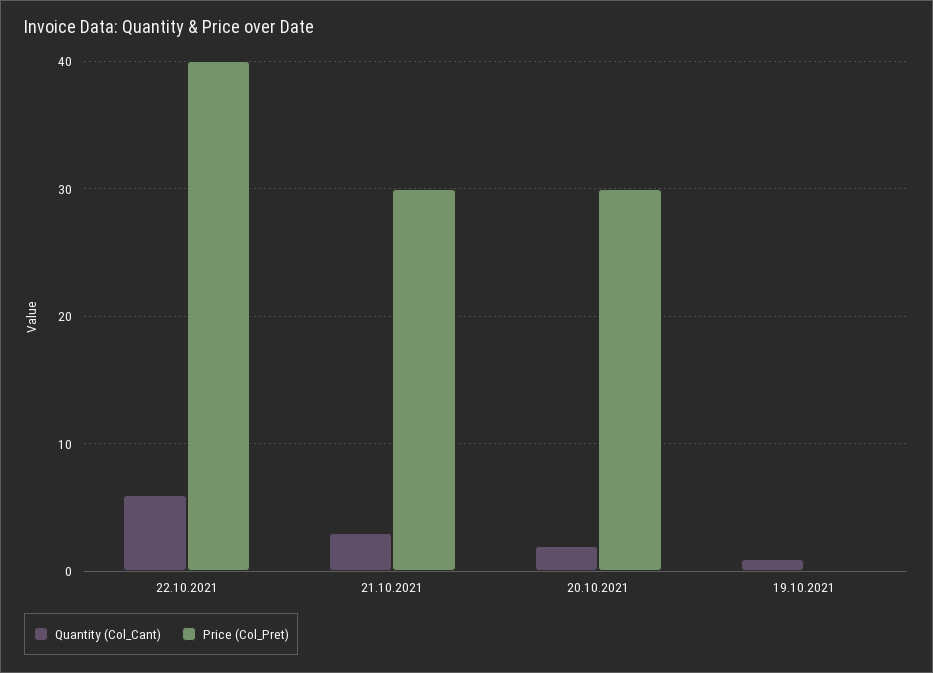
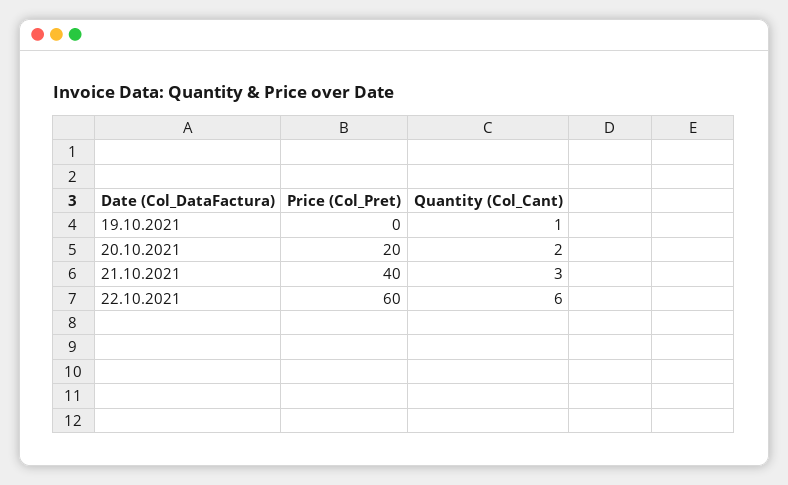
Price (Col_Pret), 22.10.2021: 40 -> 60
Price (Col_Pret), 21.10.2021: 30 -> 40
Price (Col_Pret), 20.10.2021: 30 -> 20

